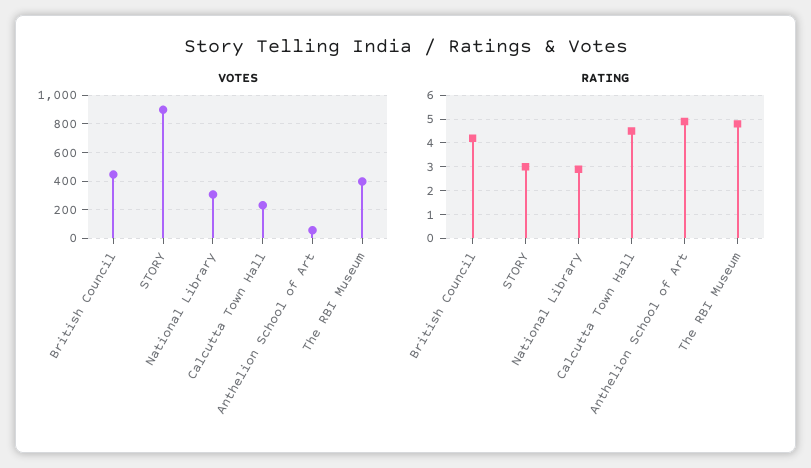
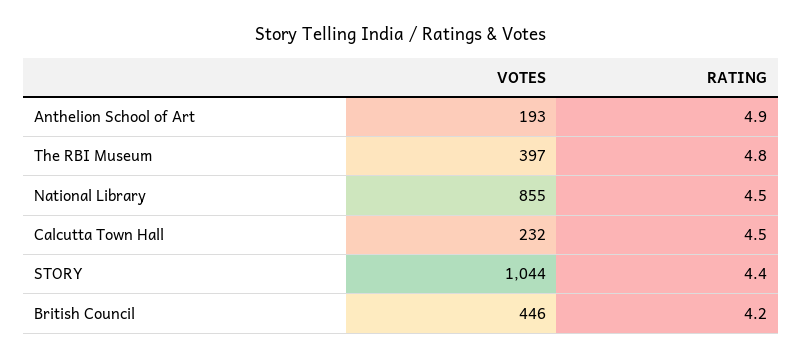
VOTES, STORY: 900 -> 1044
VOTES, National Library: 300 -> 855
VOTES, Anthelion School of Art: 50 -> 193
RATING, STORY: 3 -> 4.4
RATING, National Library: 3 -> 4.5

